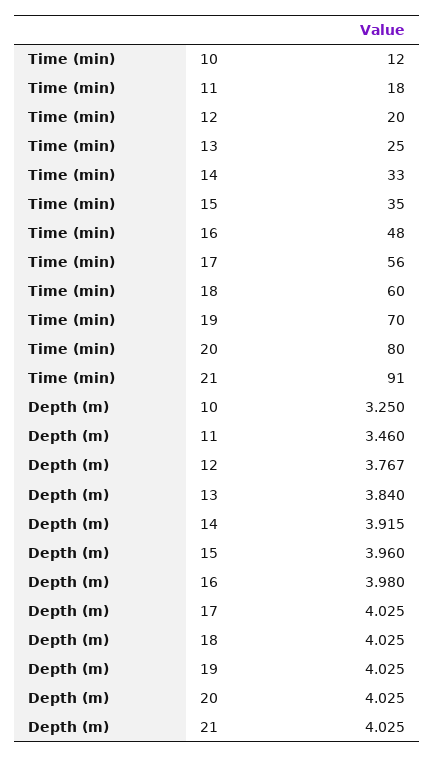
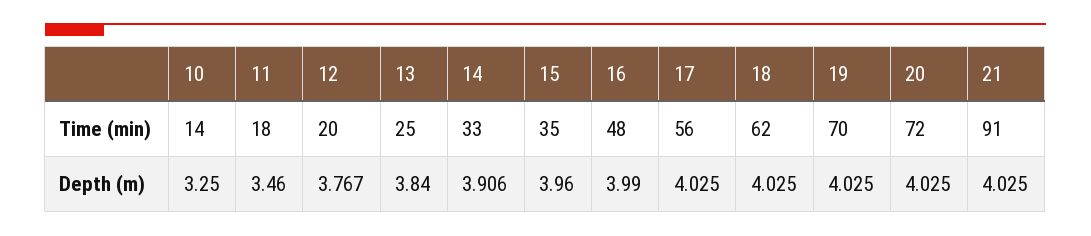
Time (min), 10: 12 -> 14
Time (min), 18: 60 -> 62
Time (min), 20: 80 -> 72
Depth (m), 14: 3.915 -> 3.906
Depth (m), 16: 3.98 -> 3.99

